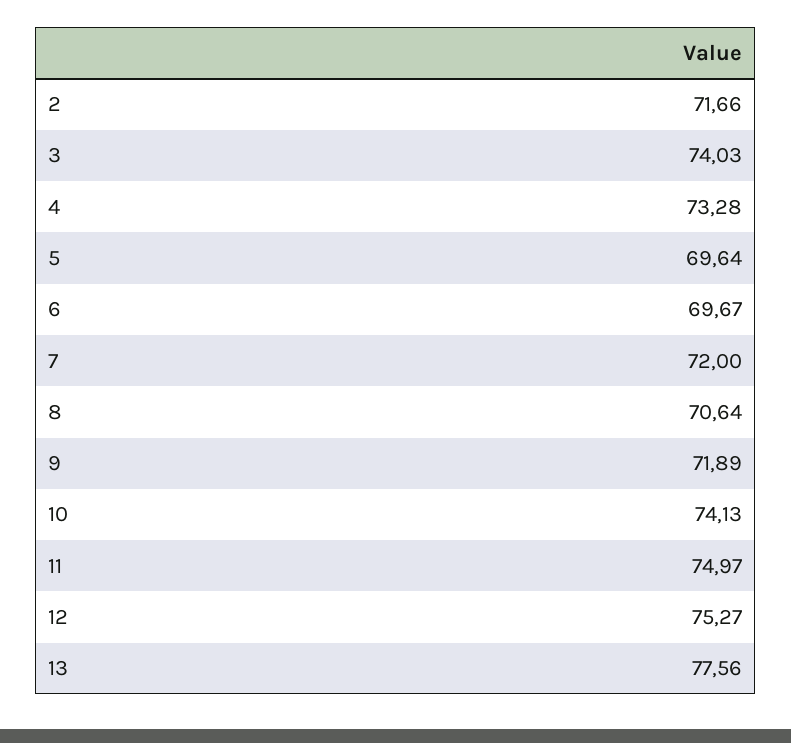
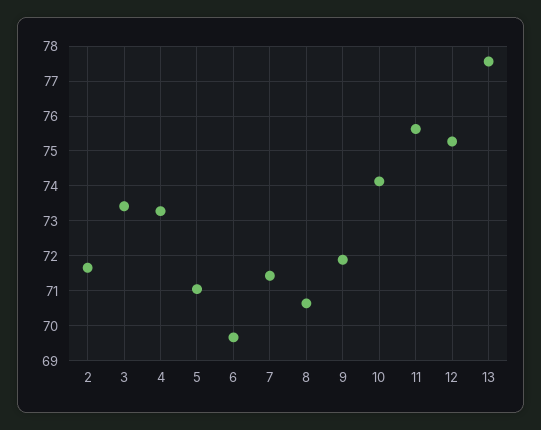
3: 74.03 -> 73.4
5: 69.64 -> 71
7: 72 -> 71.4
11: 74.97 -> 75.6

